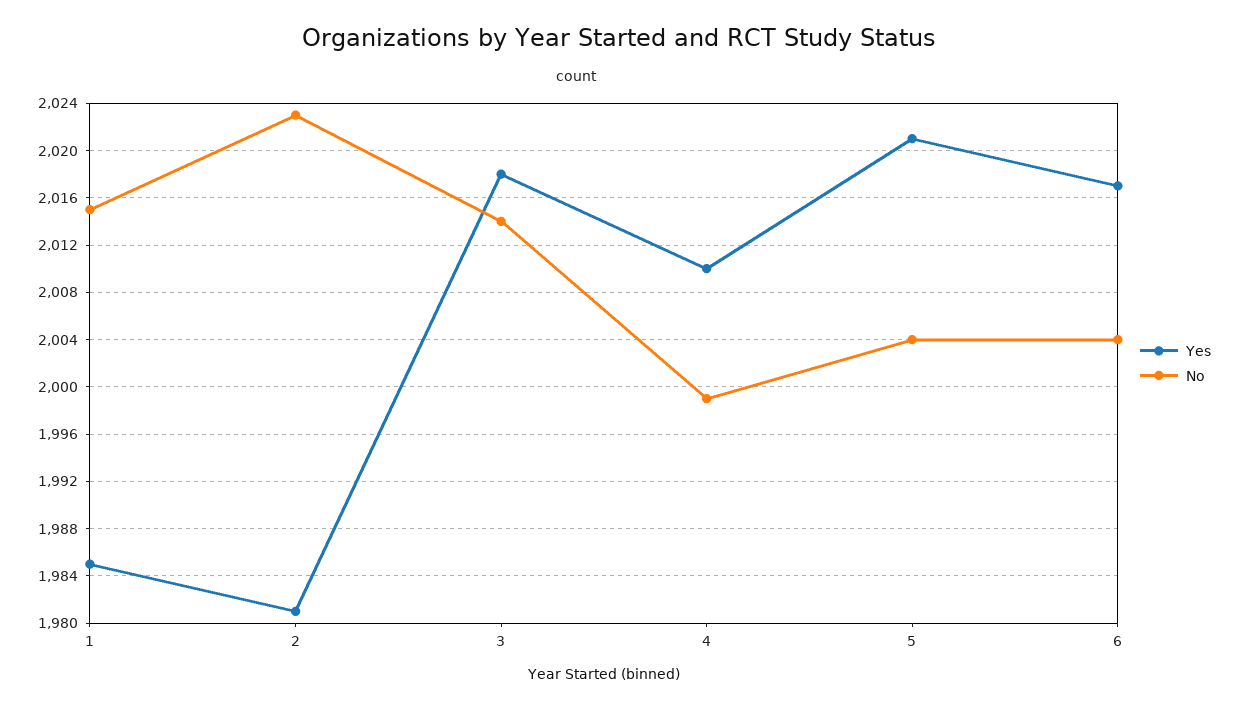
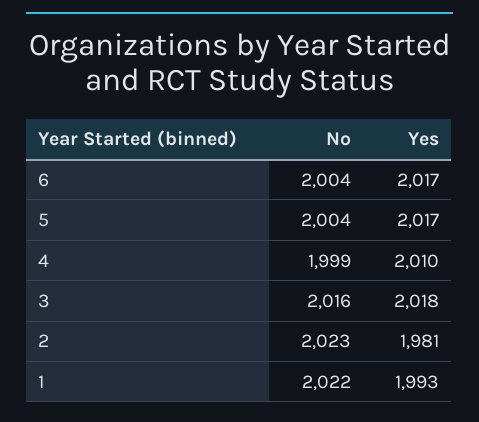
Yes, 1: 1985 -> 1993
No, 1: 2015 -> 2022
No, 3: 2014 -> 2016
Yes, 5: 2021 -> 2017

